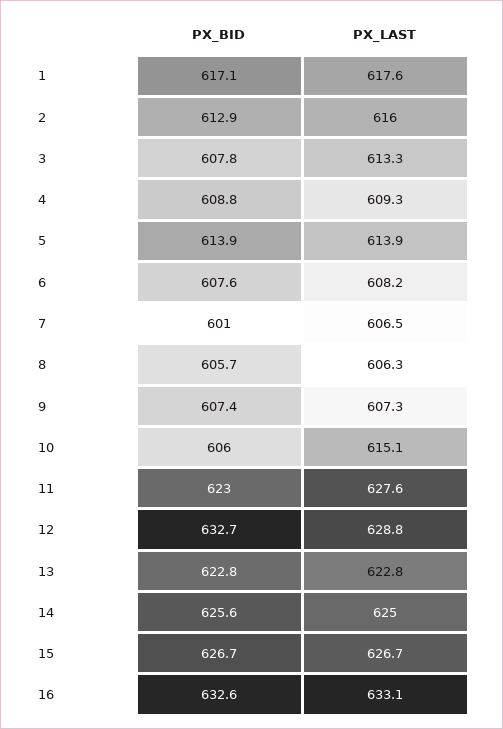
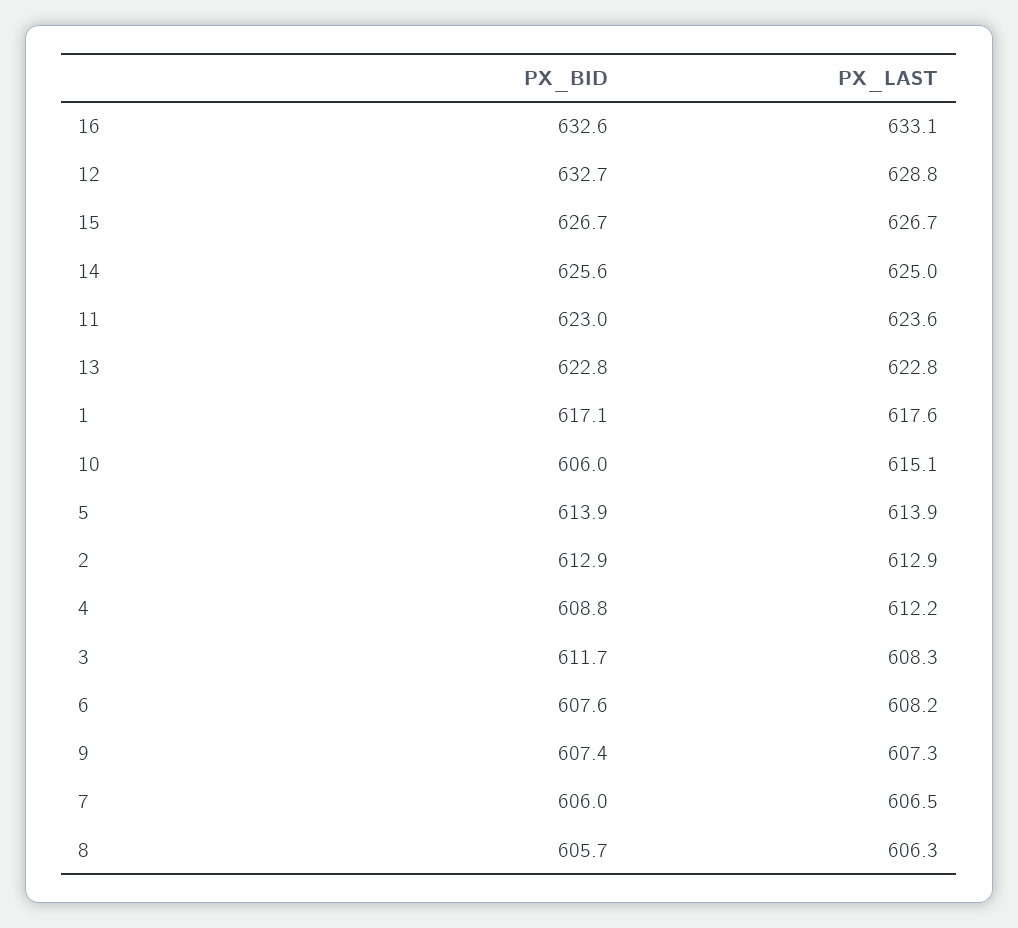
PX_LAST, 2: 616 -> 612.9
PX_BID, 3: 607.8 -> 611.7
PX_LAST, 3: 613.3 -> 608.3
PX_LAST, 4: 609.3 -> 612.2
PX_BID, 7: 601 -> 606
PX_LAST, 11: 627.6 -> 623.6

